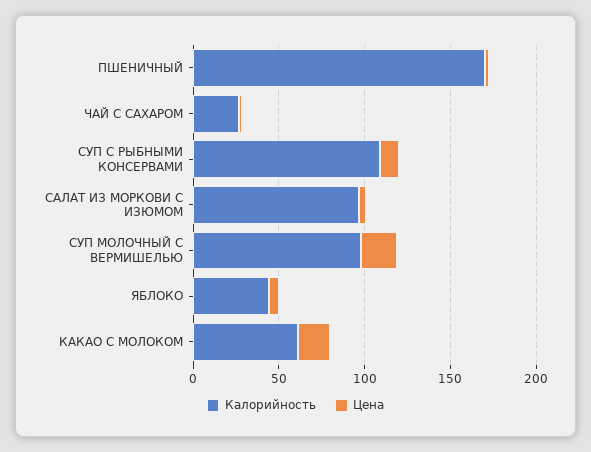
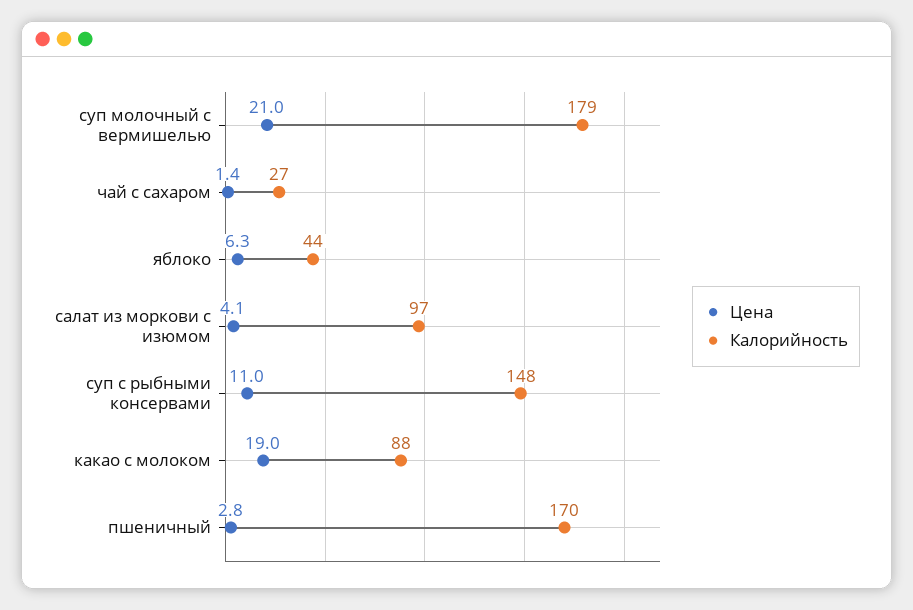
Калорийность, СУП С РЫБНЫМИ КОНСЕРВАМИ: 110 -> 148
Калорийность, СУП МОЛОЧНЫЙ С ВЕРМИШЕЛЬЮ: 100 -> 179
Калорийность, КАКАО С МОЛОКОМ: 60 -> 88

